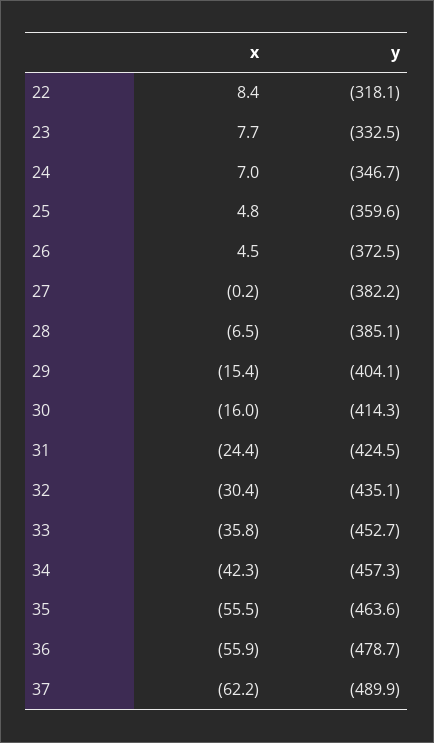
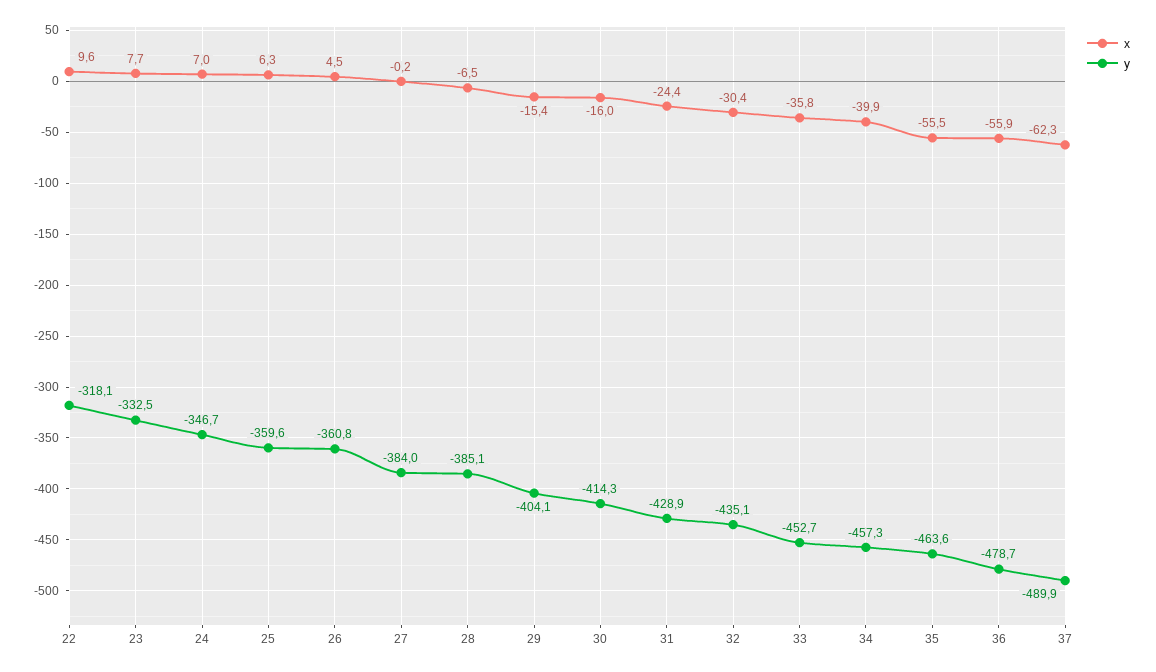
x, 22: 8.4 -> 9.6
x, 25: 4.8 -> 6.3
y, 26: -372.5 -> -360.8
y, 27: -382.2 -> -384
y, 31: -424.5 -> -428.9
x, 34: -42.3 -> -39.9
x, 37: -62.2 -> -62.3

